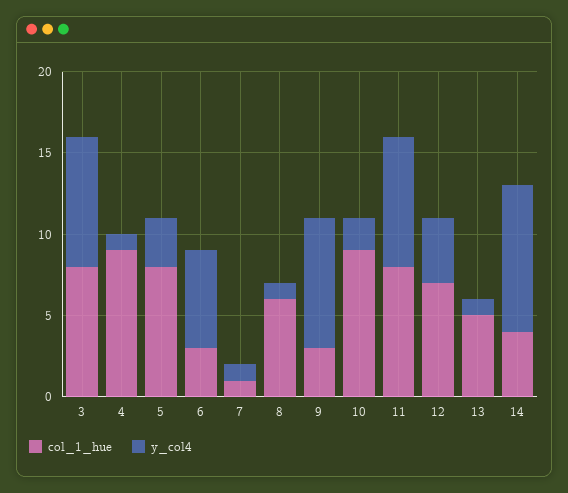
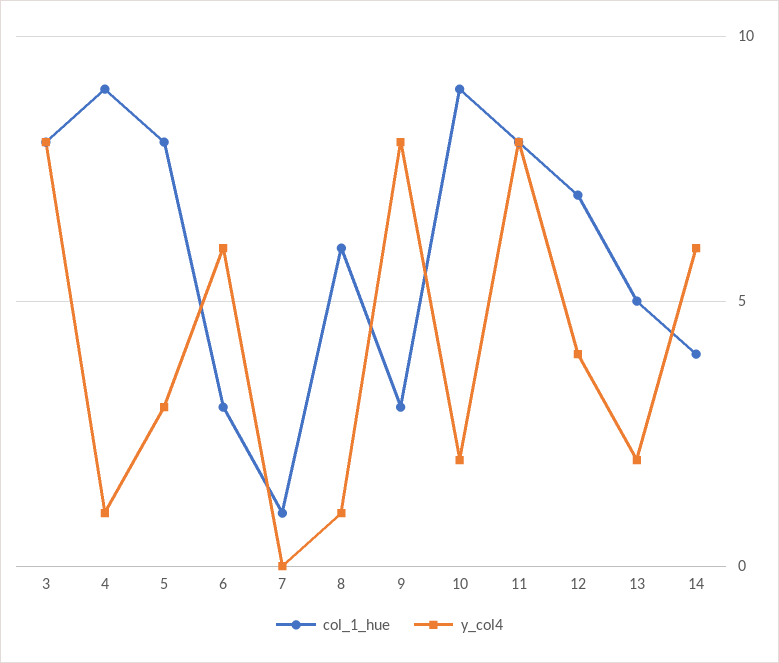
y_col4, 7: 1 -> 0
y_col4, 13: 1 -> 2
y_col4, 14: 9 -> 6

